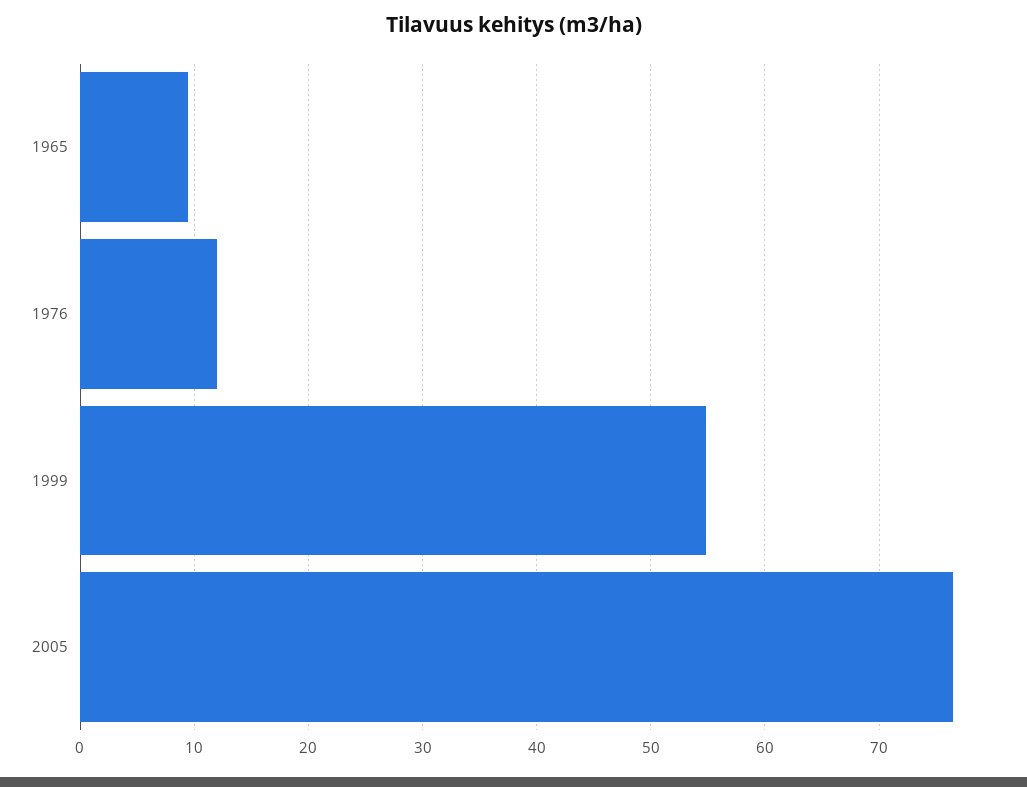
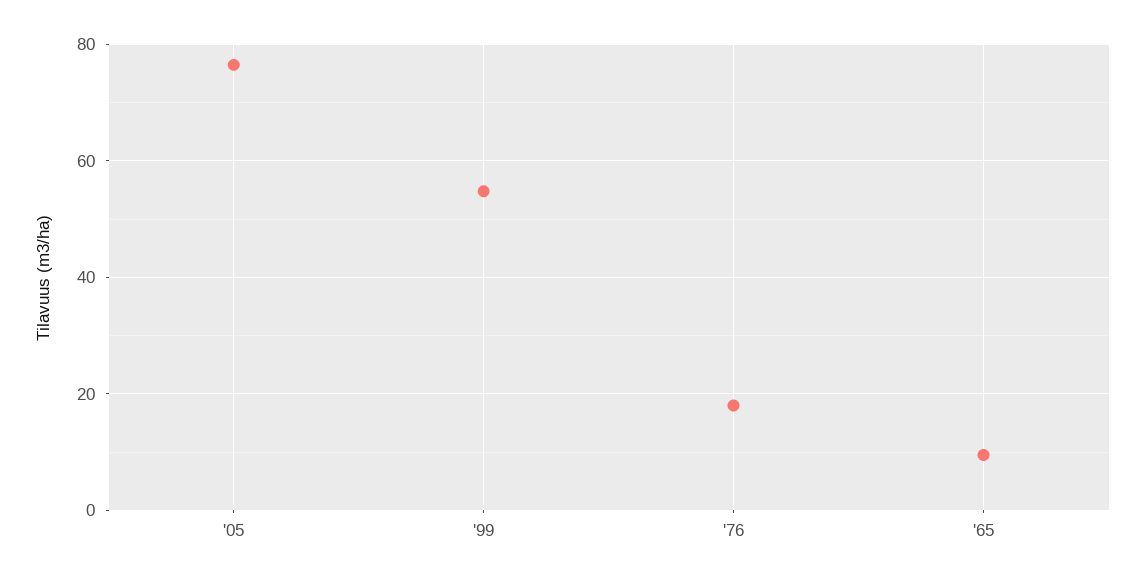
1976: 12 -> 18

